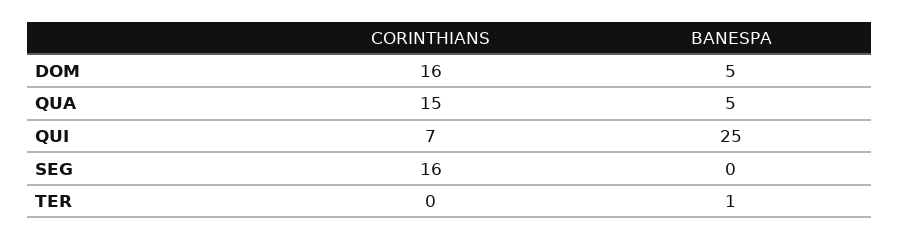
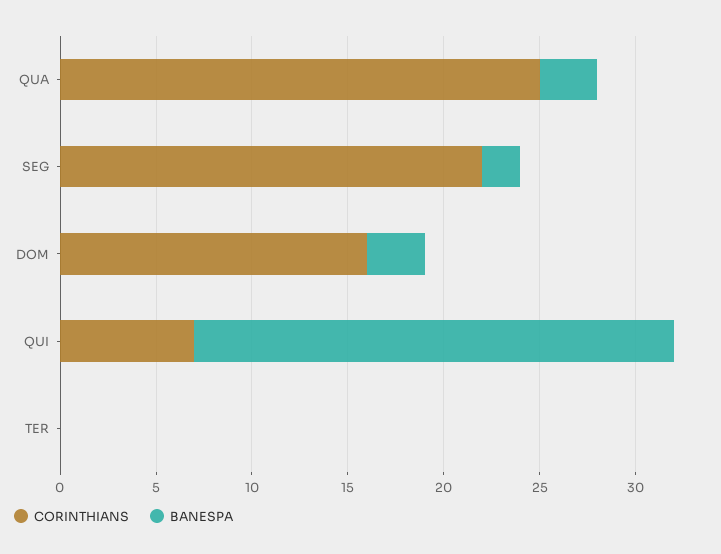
BANESPA, DOM: 5 -> 3
CORINTHIANS, QUA: 15 -> 25
BANESPA, QUA: 5 -> 3
CORINTHIANS, SEG: 16 -> 22
BANESPA, SEG: 0 -> 2
BANESPA, TER: 1 -> 0

